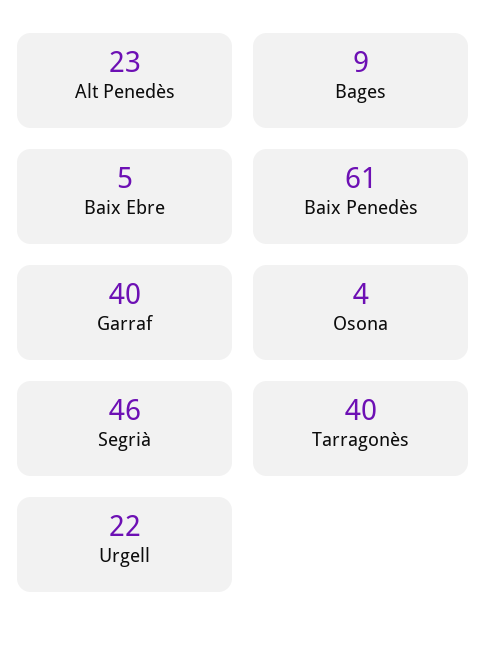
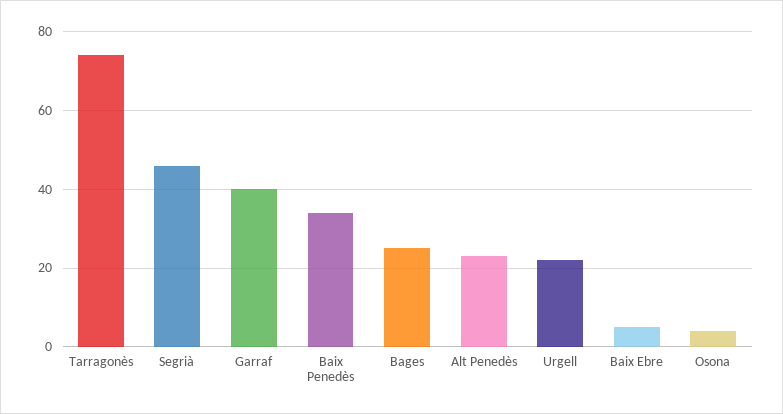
Bages: 9 -> 25
Baix Penedès: 61 -> 35
Tarragonès: 40 -> 75

